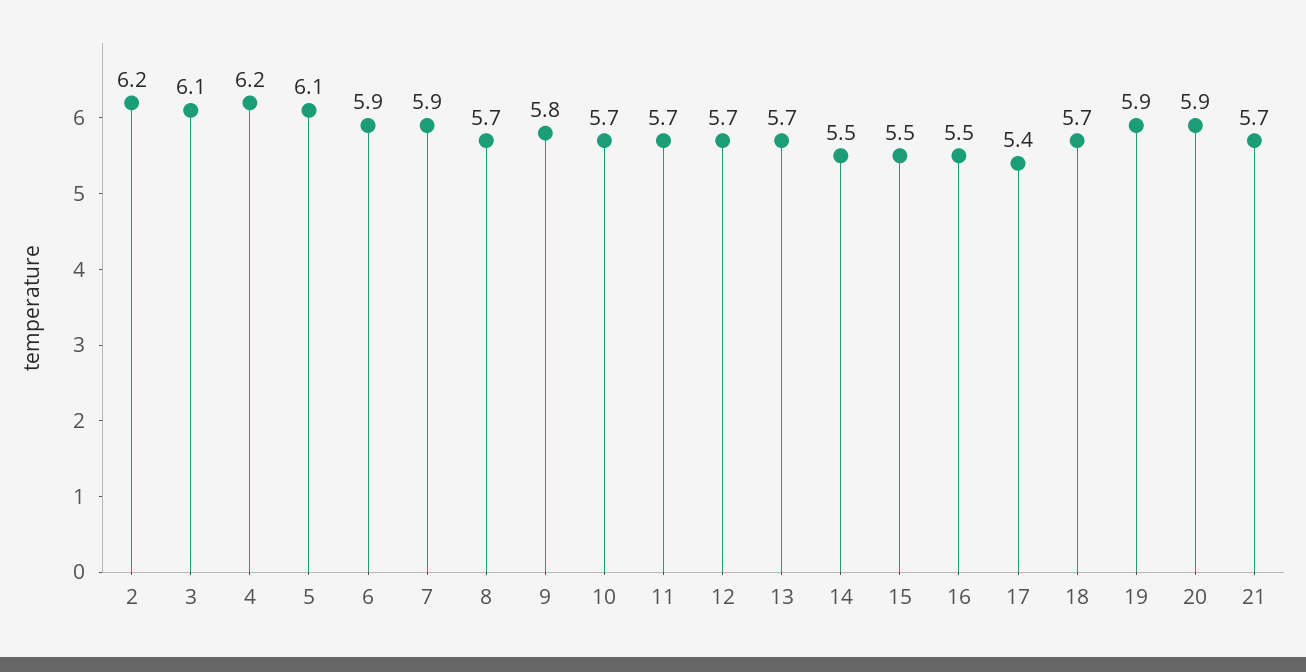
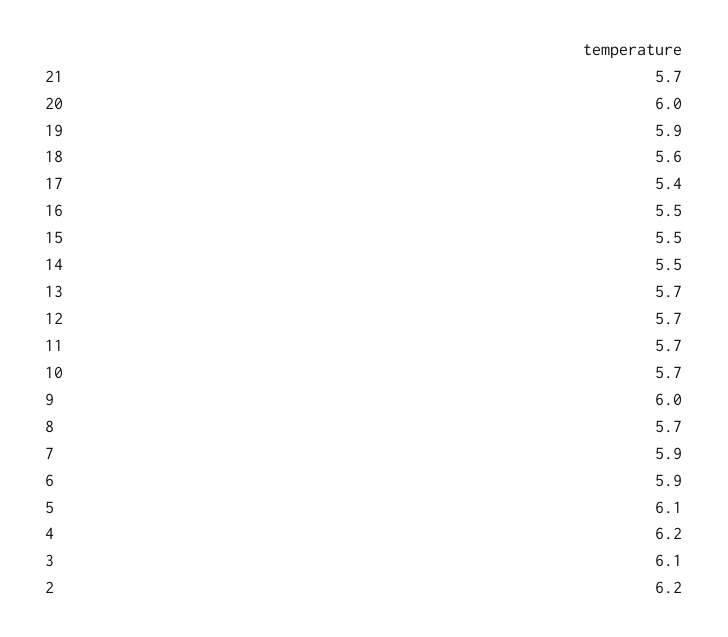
9: 5.8 -> 6
18: 5.7 -> 5.6
20: 5.9 -> 6

